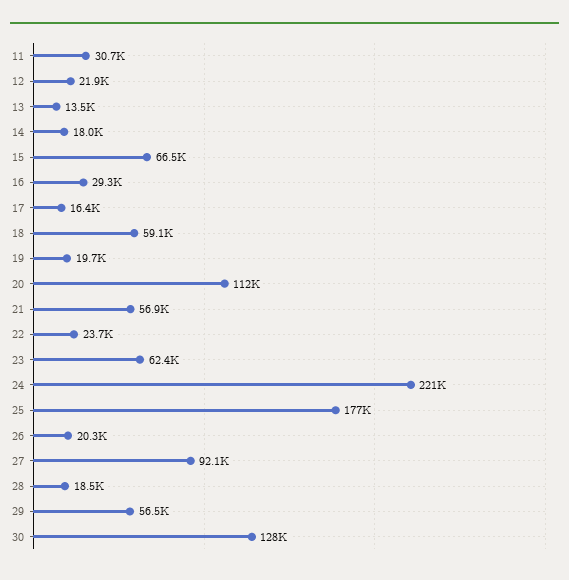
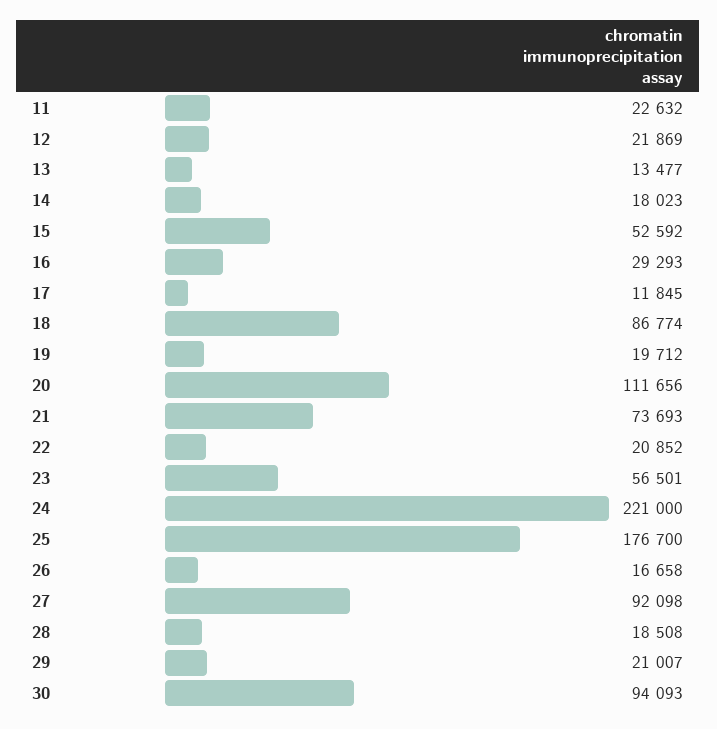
11: 30700 -> 22632
15: 66500 -> 52592
17: 16400 -> 11845
18: 59100 -> 86774
21: 56900 -> 73693
22: 23700 -> 20852
23: 62400 -> 56501
26: 20300 -> 16658
29: 56500 -> 21007
30: 128000 -> 94093

